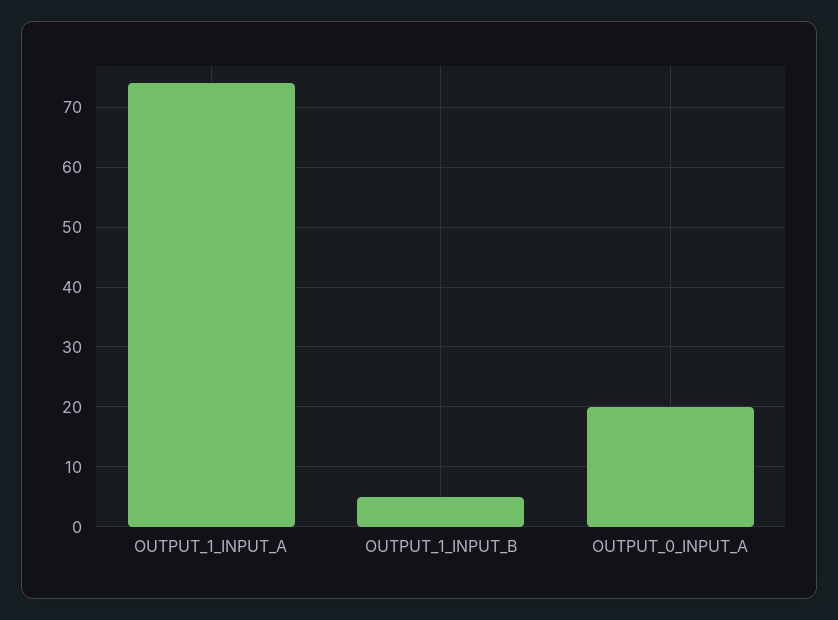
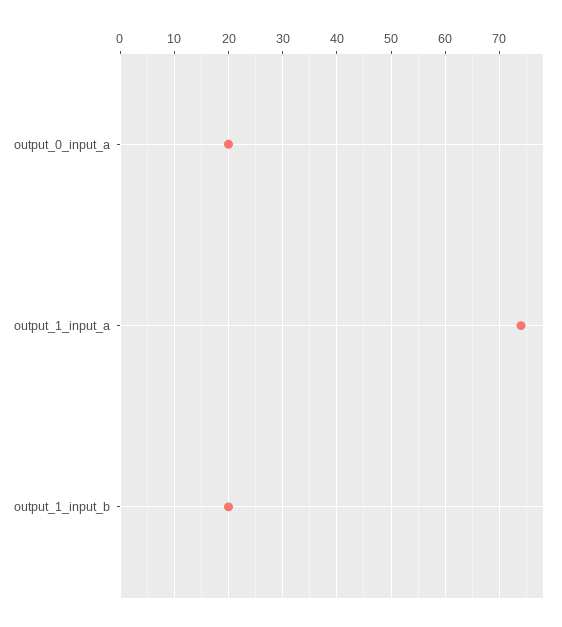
OUTPUT_1_INPUT_B: 5 -> 20

